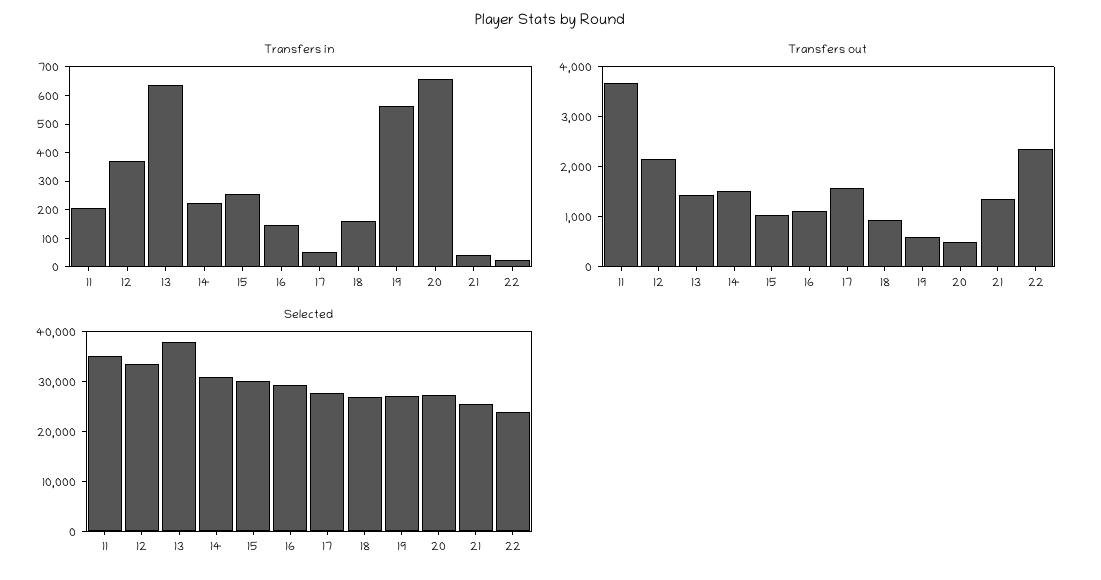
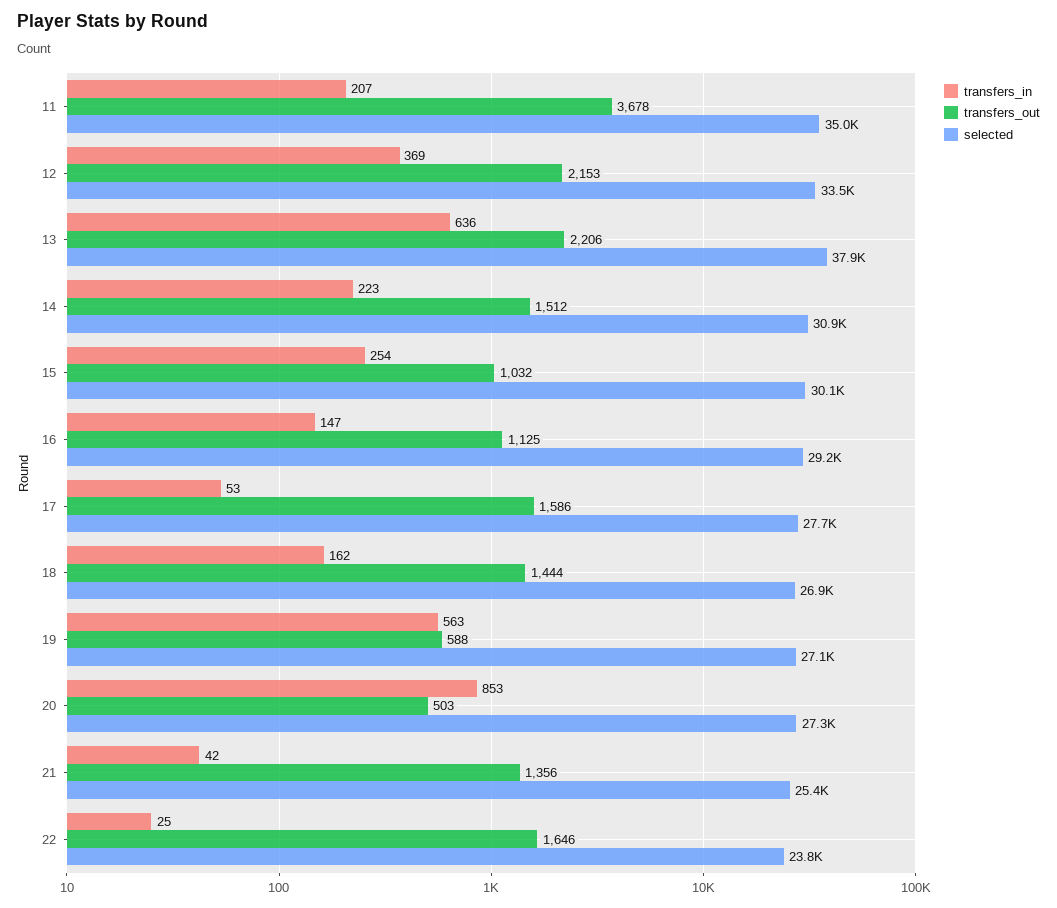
Transfers in, 20: 650 -> 853
Transfers out, 13: 1400 -> 2206
Transfers out, 18: 1000 -> 1444
Transfers out, 22: 2400 -> 1646

